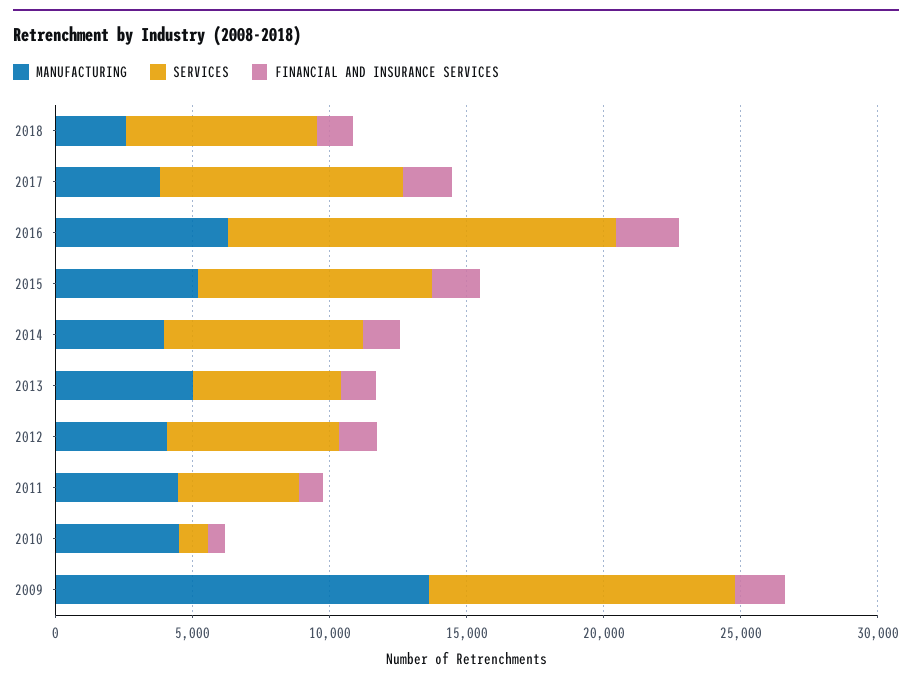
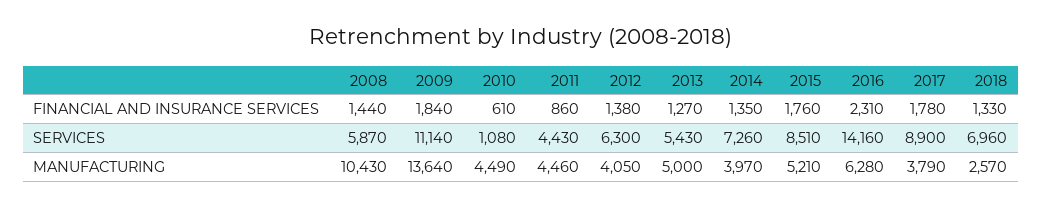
FINANCIAL AND INSURANCE SERVICES, 2008: none -> 1440
SERVICES, 2008: none -> 5870
MANUFACTURING, 2008: none -> 10430

